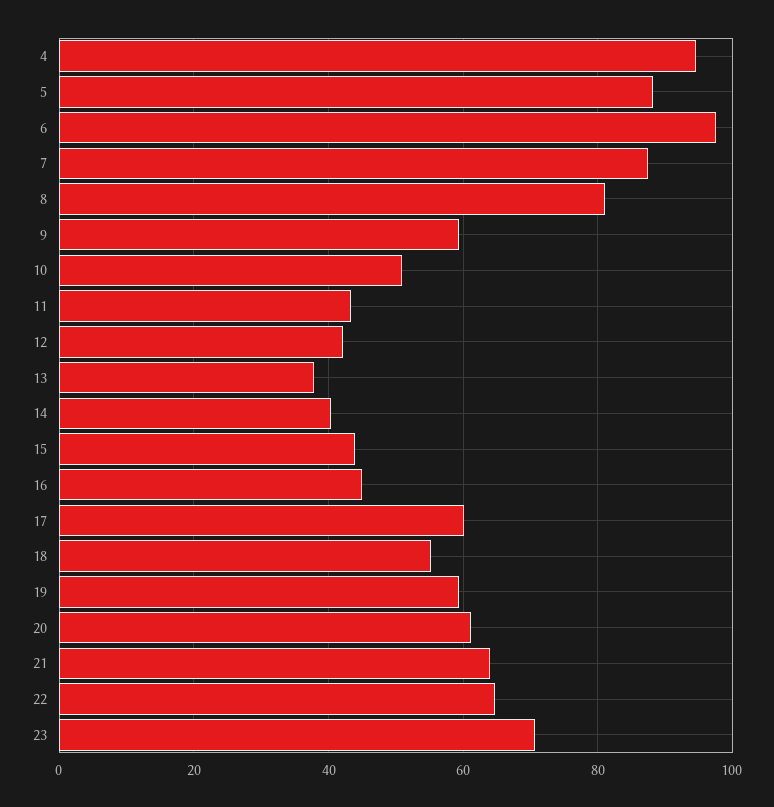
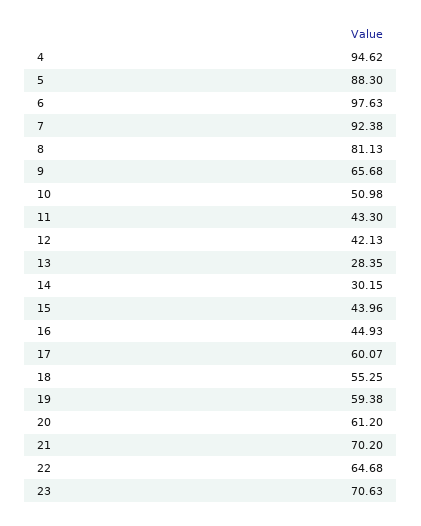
7: 88 -> 92.38
9: 60 -> 65.68
13: 38 -> 28.35
14: 40 -> 30.15
21: 64 -> 70.2

